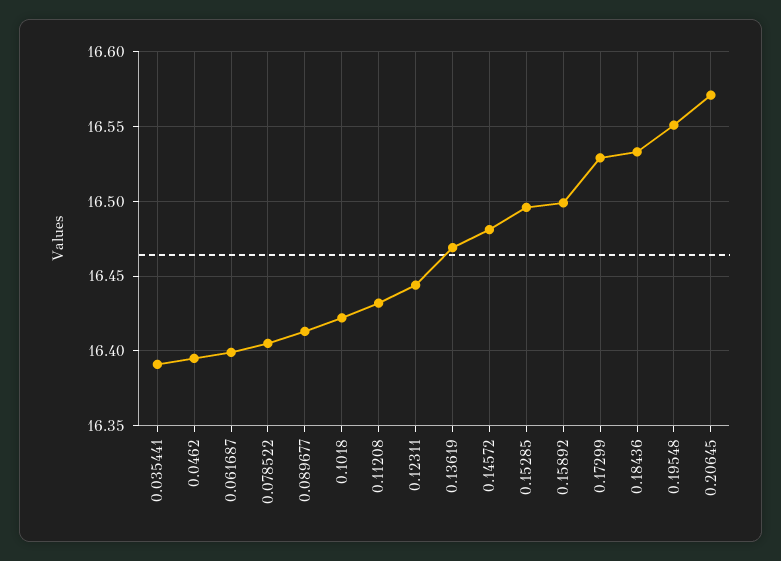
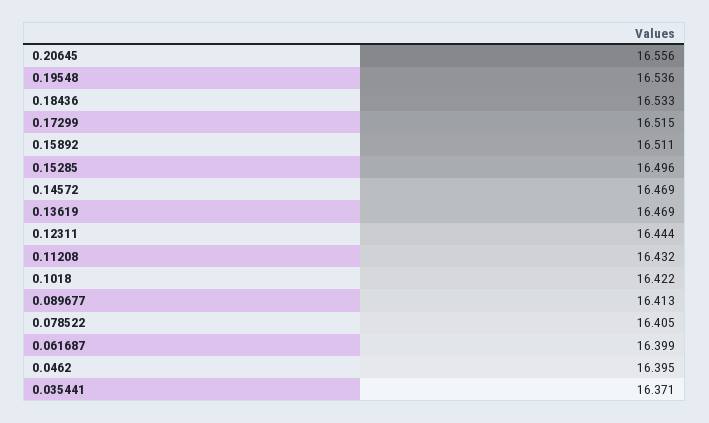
0.035441: 16.39 -> 16.371
0.14572: 16.48 -> 16.469
0.15892: 16.5 -> 16.511
0.17299: 16.53 -> 16.515
0.19548: 16.55 -> 16.536
0.20645: 16.57 -> 16.556

